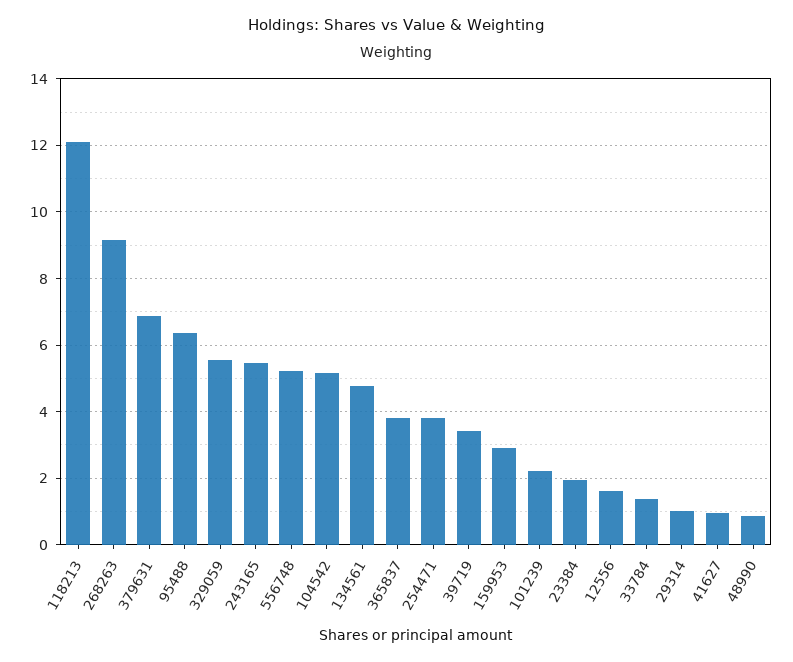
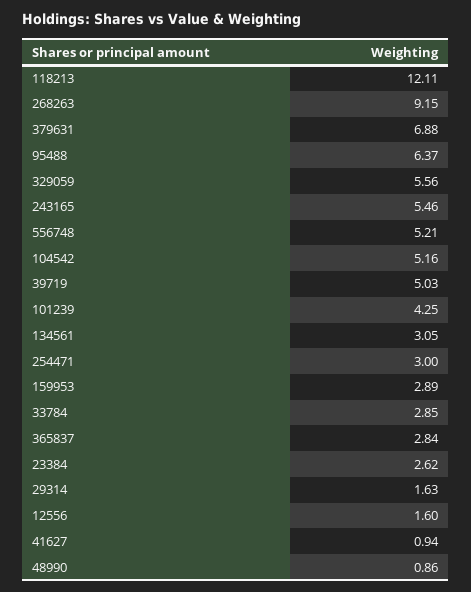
134561: 4.8 -> 3.05
365837: 3.8 -> 2.84
254471: 3.8 -> 3
39719: 3.4 -> 5.03
101239: 2.2 -> 4.25
23384: 2 -> 2.62
33784: 1.4 -> 2.85
29314: 1 -> 1.63

